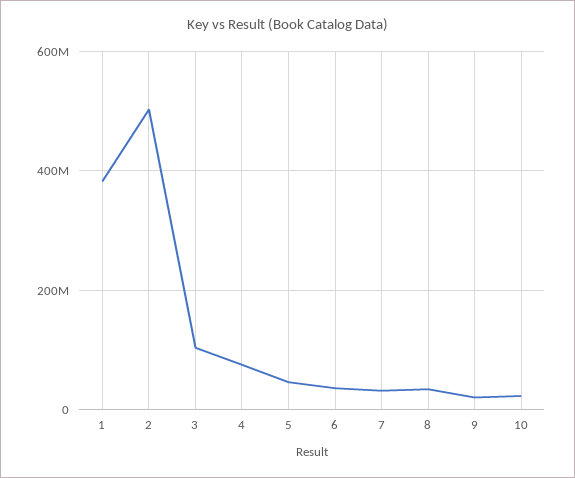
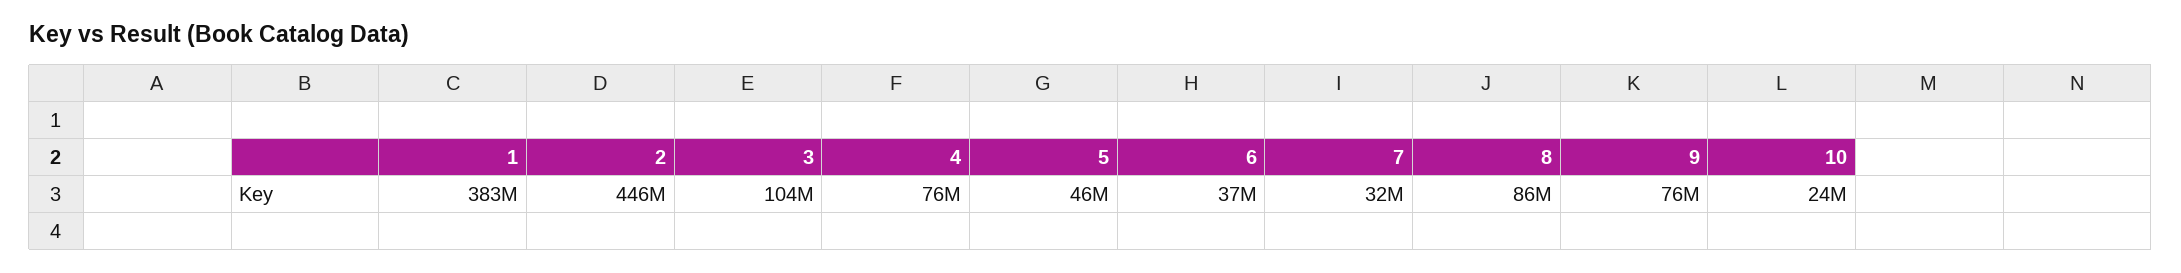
2: 500000000 -> 446000000
8: 40000000 -> 86000000
9: 20000000 -> 76000000

